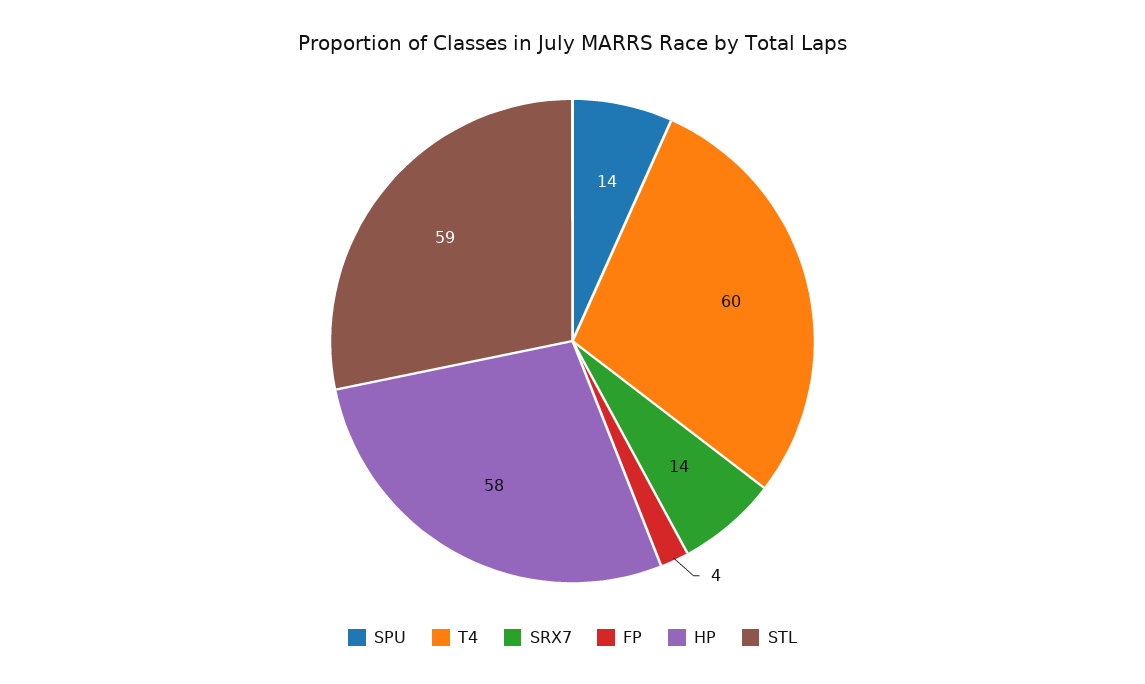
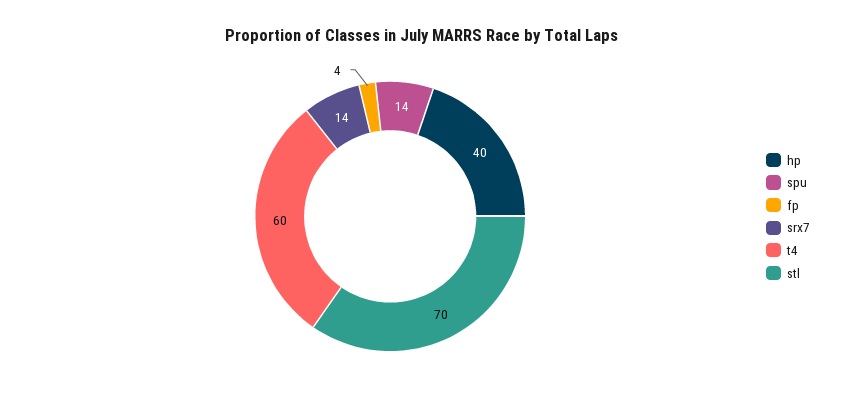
HP: 58 -> 40
STL: 59 -> 70

